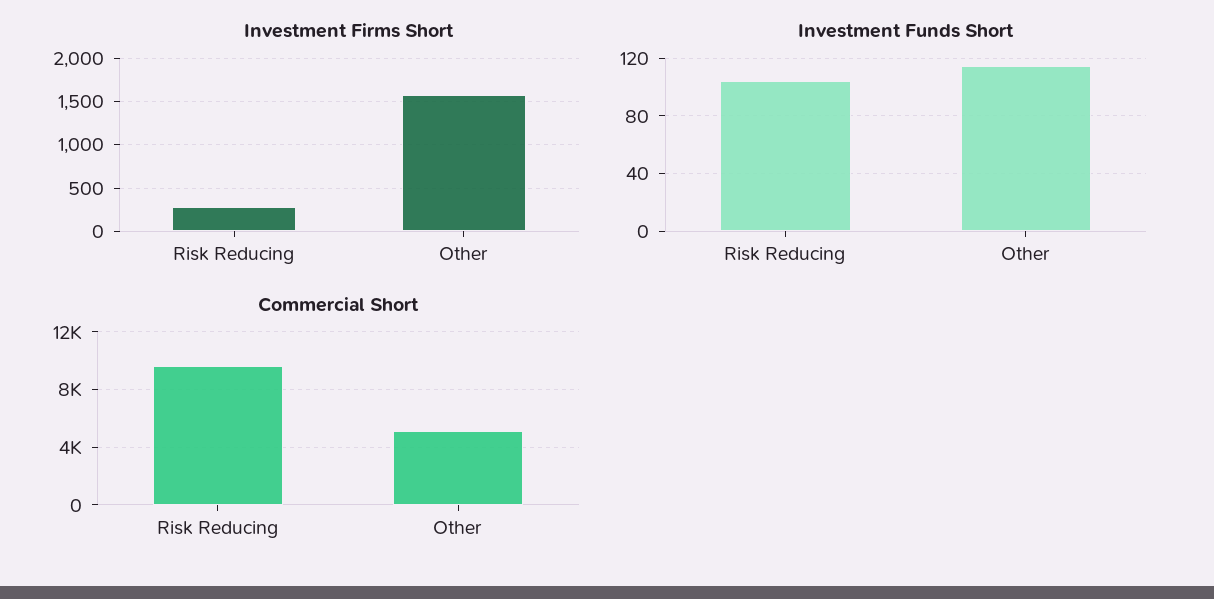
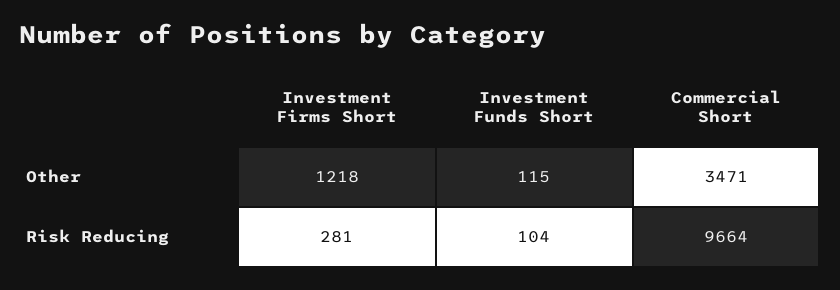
Investment Firms Short, Other: 1600 -> 1218
Commercial Short, Other: 5000 -> 3471

